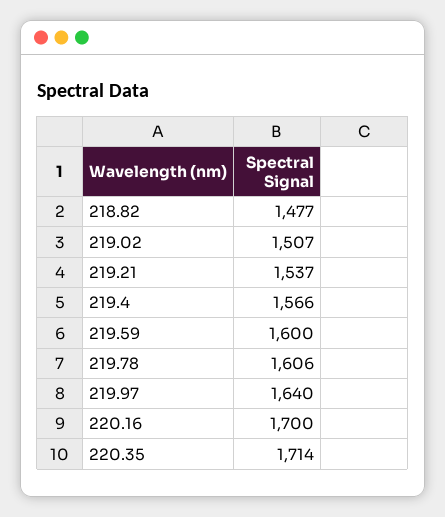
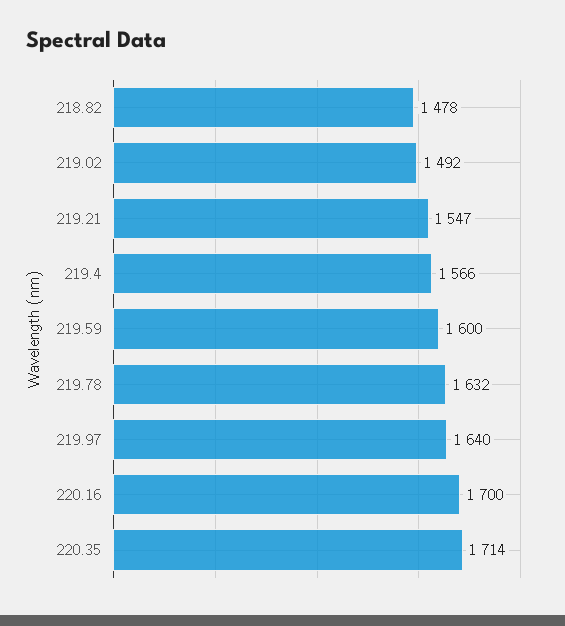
218.82: 1477 -> 1478
219.02: 1507 -> 1492
219.21: 1537 -> 1547
219.78: 1606 -> 1632

